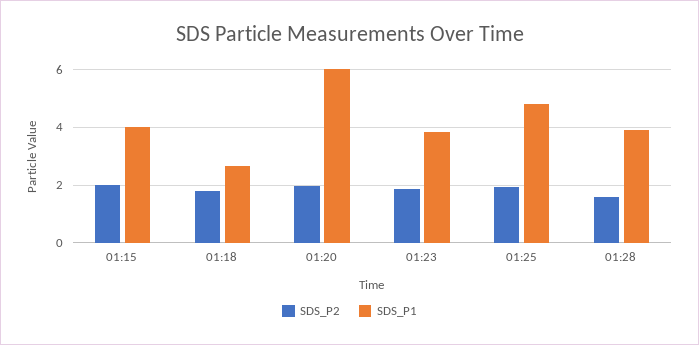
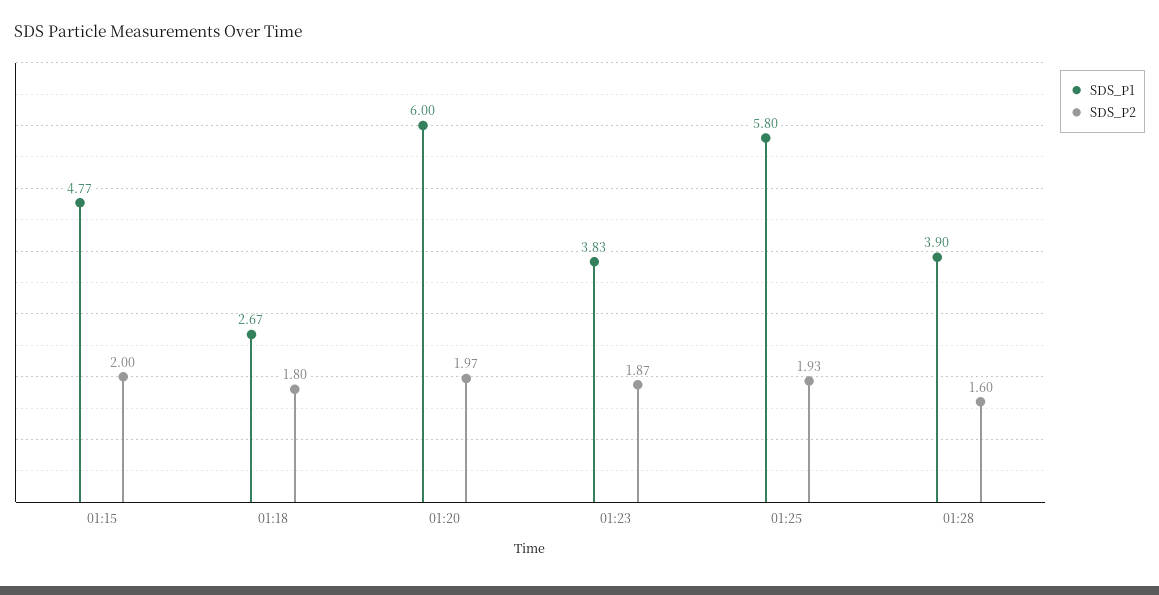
SDS_P1, 01:15: 4 -> 4.77
SDS_P1, 01:25: 4.75 -> 5.8

